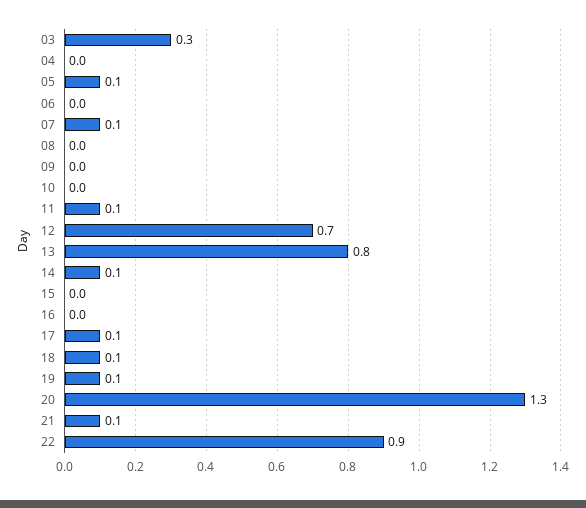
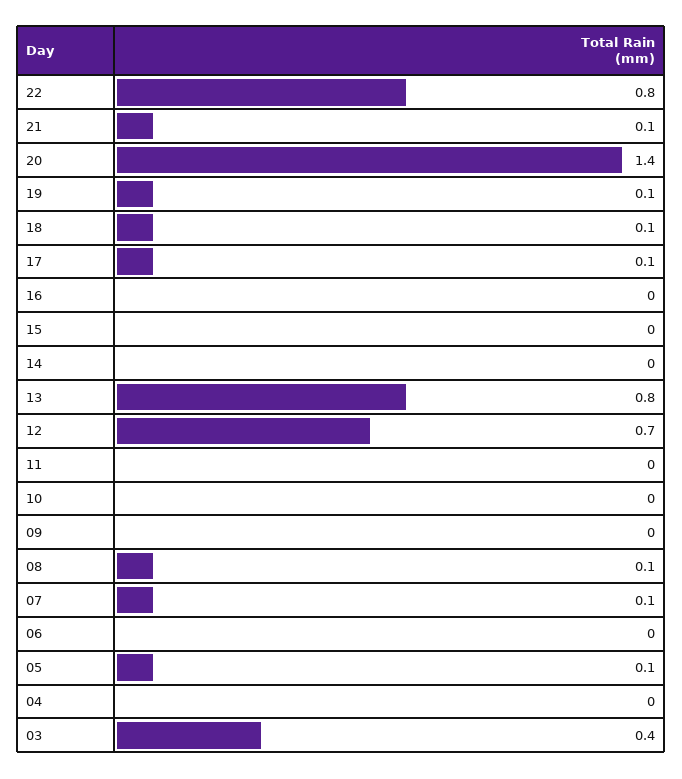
03: 0.3 -> 0.4
08: 0 -> 0.1
11: 0.1 -> 0
14: 0.1 -> 0
20: 1.3 -> 1.4
22: 0.9 -> 0.8

